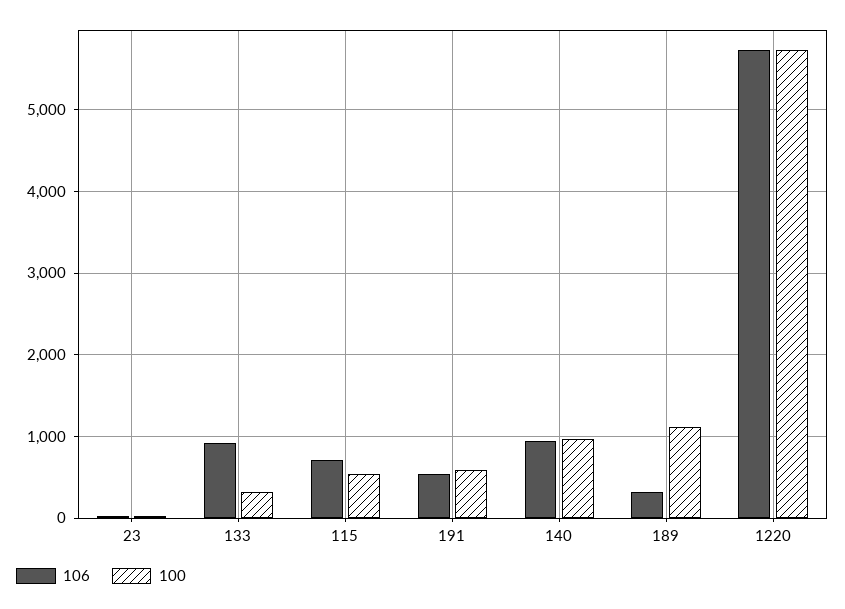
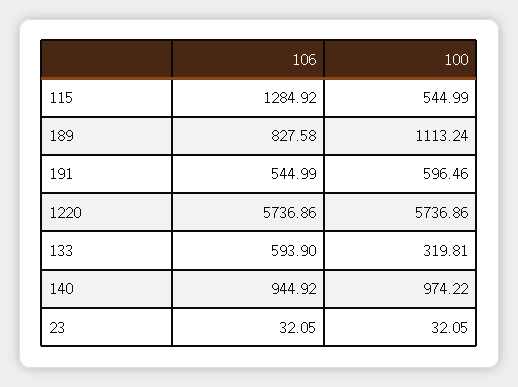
106, 133: 900 -> 593.9
106, 115: 700 -> 1284.92
106, 189: 300 -> 827.58

